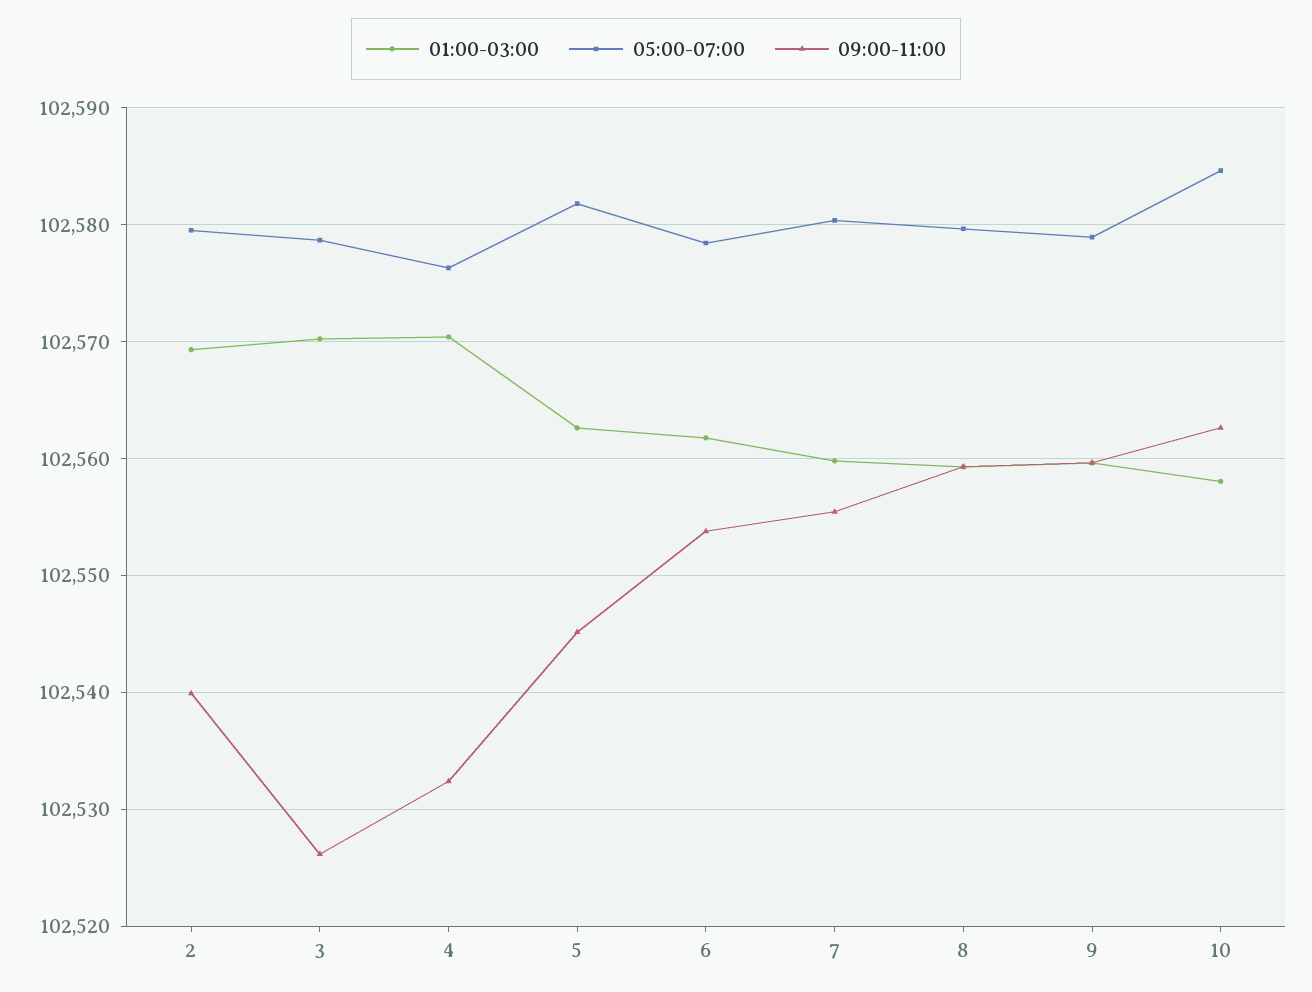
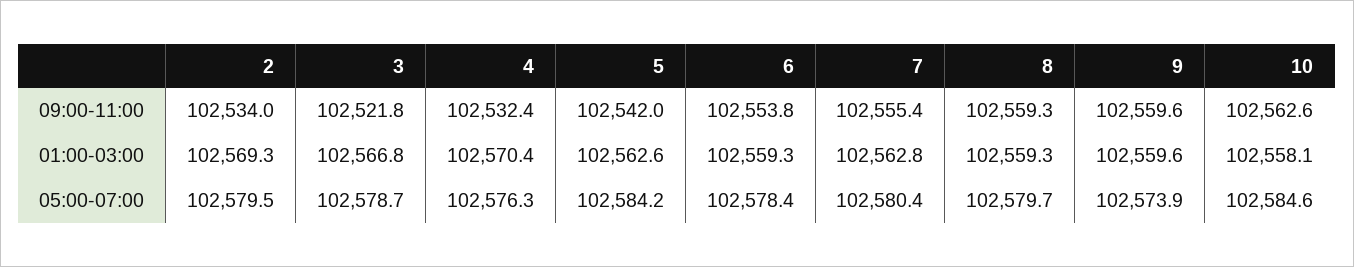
09:00-11:00, 2: 102540 -> 102534
01:00-03:00, 3: 102570 -> 102566.8
09:00-11:00, 3: 102526 -> 102521.8
05:00-07:00, 5: 102582 -> 102584.2
09:00-11:00, 5: 102545 -> 102542
01:00-03:00, 6: 102562 -> 102559.3
01:00-03:00, 7: 102560 -> 102562.8
05:00-07:00, 9: 102579 -> 102573.9

